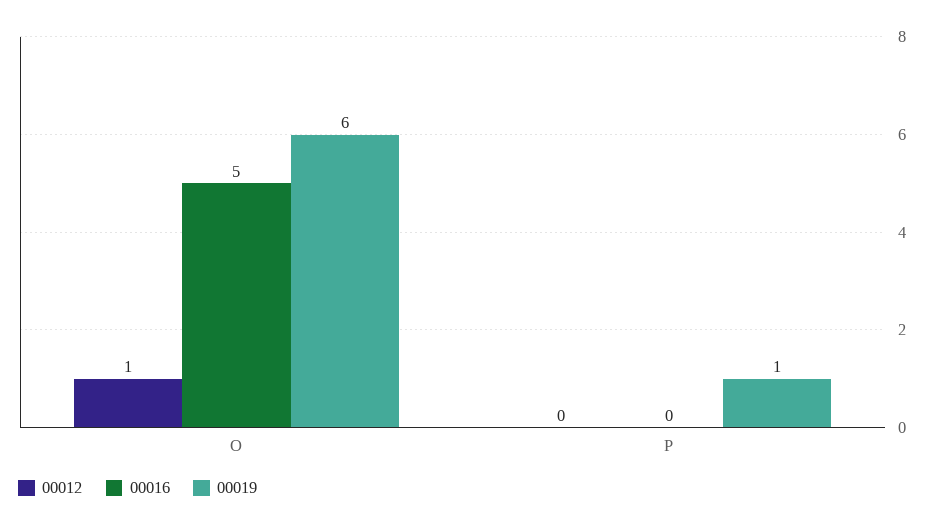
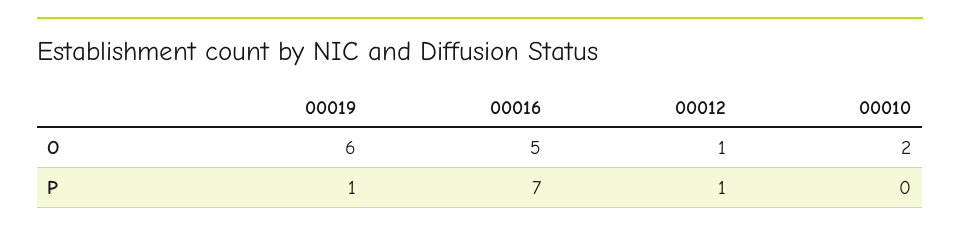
00012, P: 0 -> 1
00016, P: 0 -> 7
00010, O: none -> 2
00010, P: none -> 0

